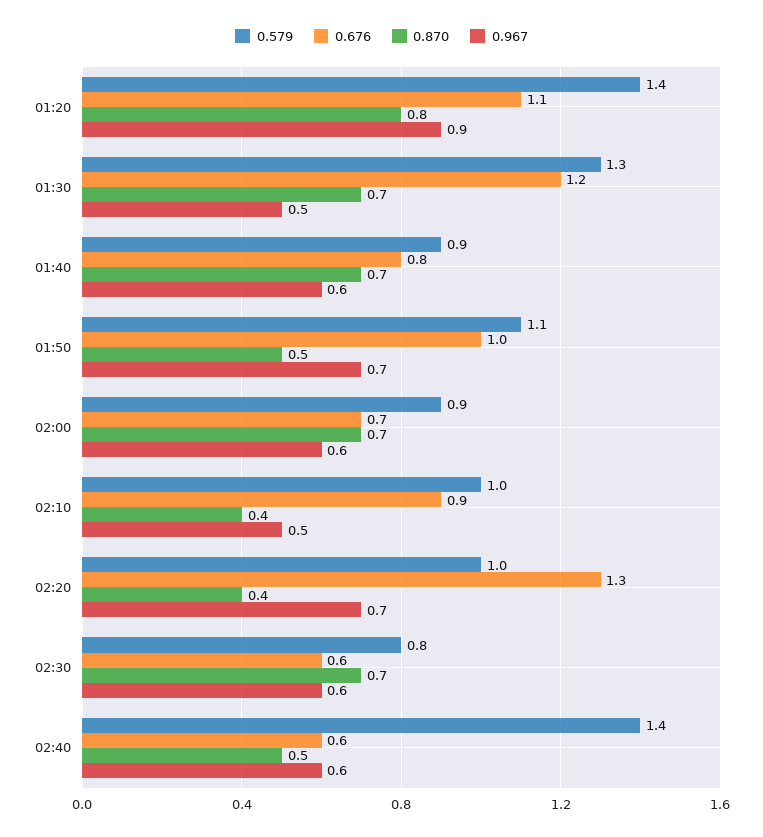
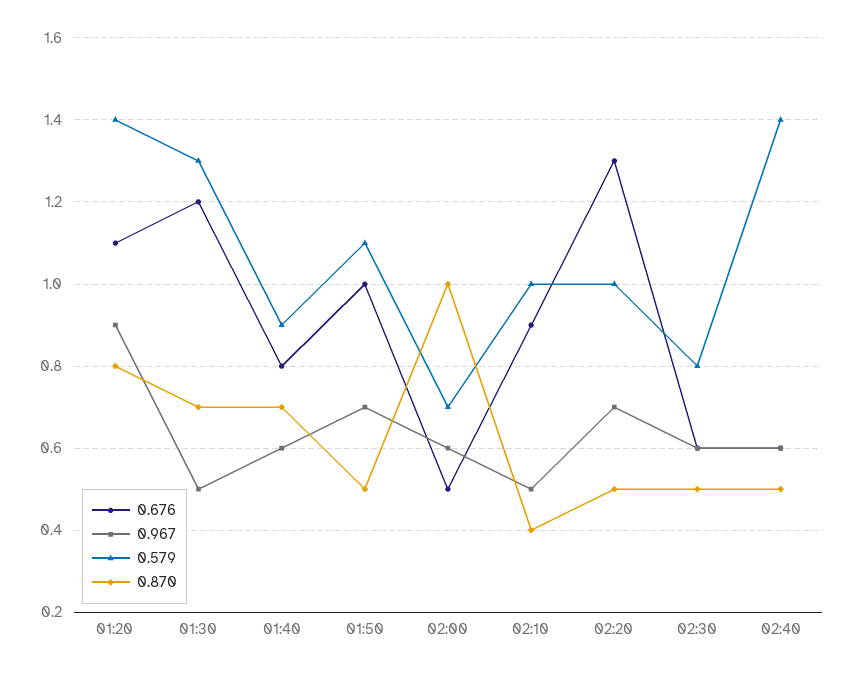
0.579, 02:00: 0.9 -> 0.7
0.676, 02:00: 0.7 -> 0.5
0.870, 02:00: 0.7 -> 1
0.870, 02:20: 0.4 -> 0.5
0.870, 02:30: 0.7 -> 0.5

